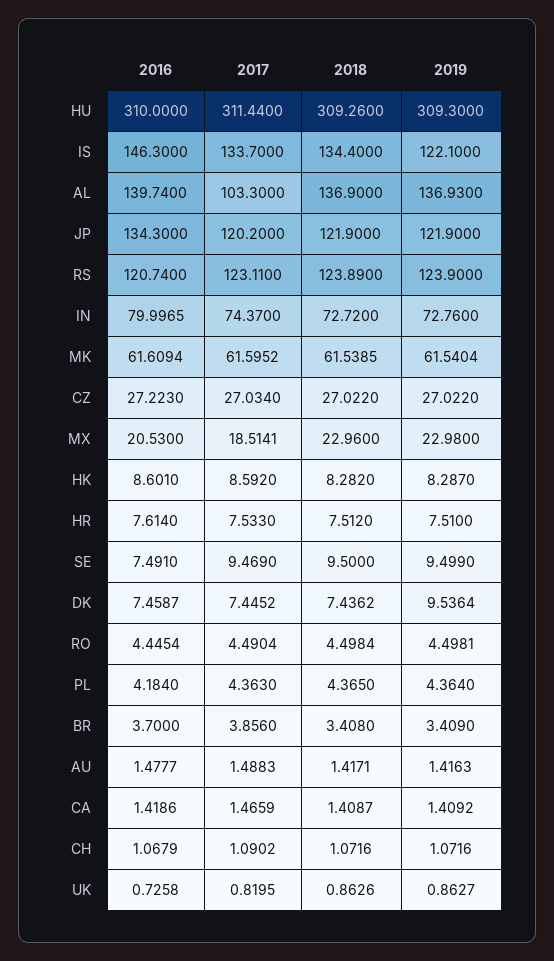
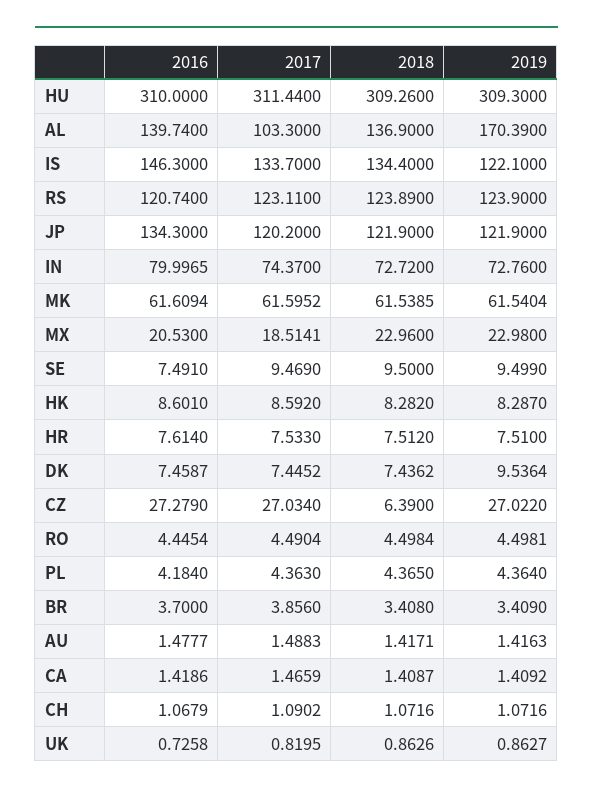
2019, AL: 136.93 -> 170.39
2016, CZ: 27.223 -> 27.279
2018, CZ: 27.022 -> 6.39

